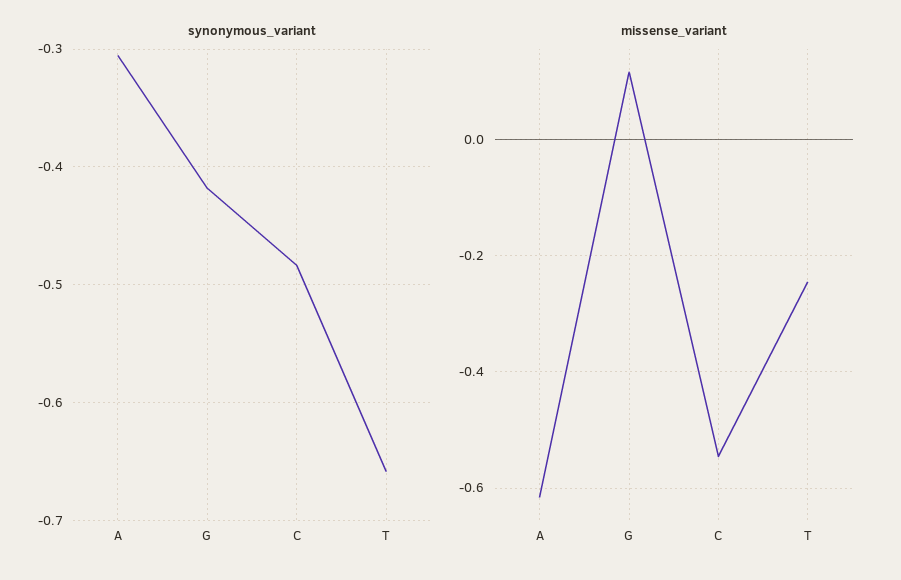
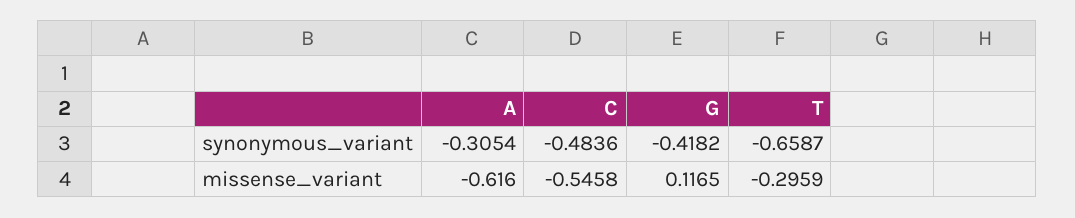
missense_variant, T: -0.24 -> -0.2959

